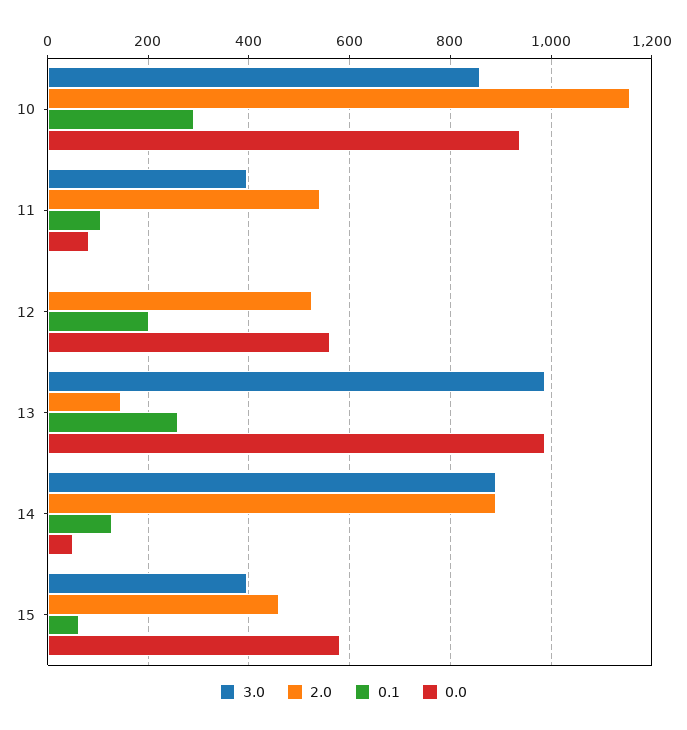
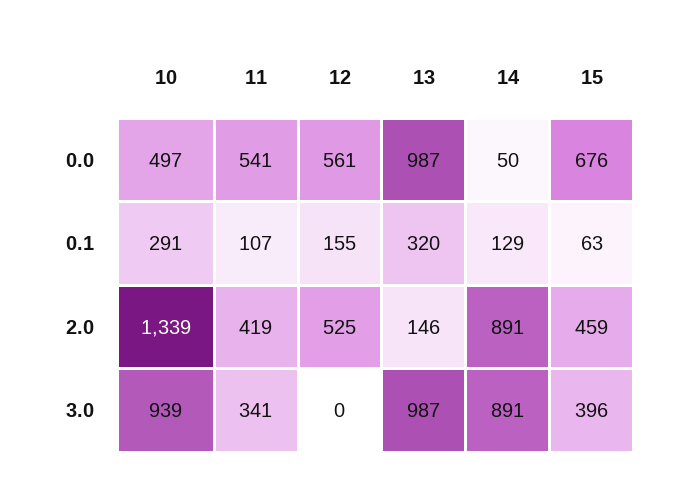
3.0, 10: 860 -> 939
2.0, 10: 1160 -> 1339
0.0, 10: 940 -> 497
3.0, 11: 400 -> 341
2.0, 11: 540 -> 419
0.0, 11: 80 -> 541
0.1, 12: 200 -> 155
0.1, 13: 260 -> 320
0.0, 15: 580 -> 676

